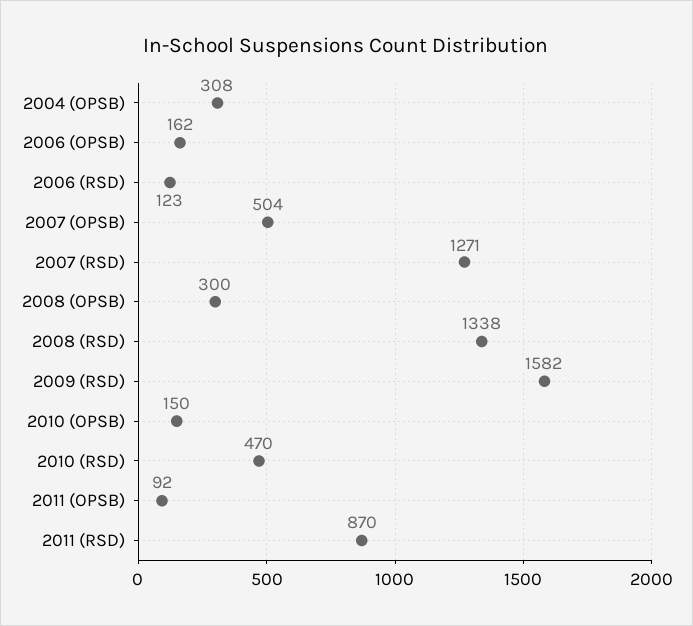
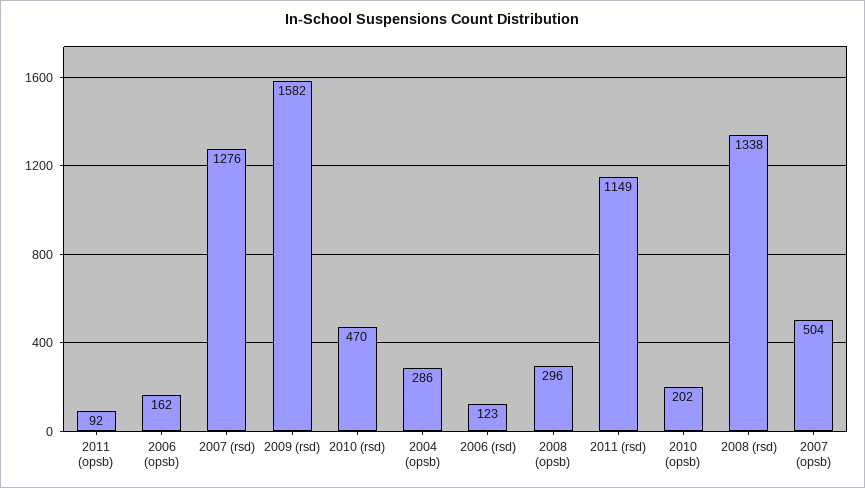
2004 (OPSB): 308 -> 286
2007 (RSD): 1271 -> 1276
2008 (OPSB): 300 -> 296
2010 (OPSB): 150 -> 202
2011 (RSD): 870 -> 1149

